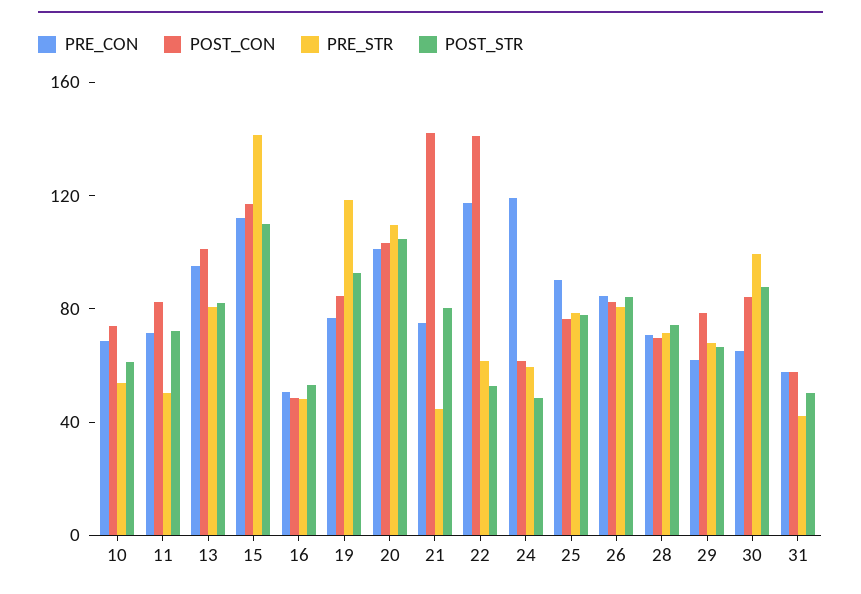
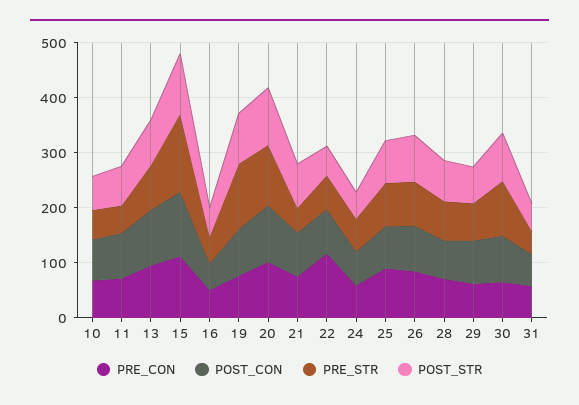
POST_CON, 21: 140 -> 80
POST_CON, 22: 140 -> 80
PRE_CON, 24: 120 -> 60

